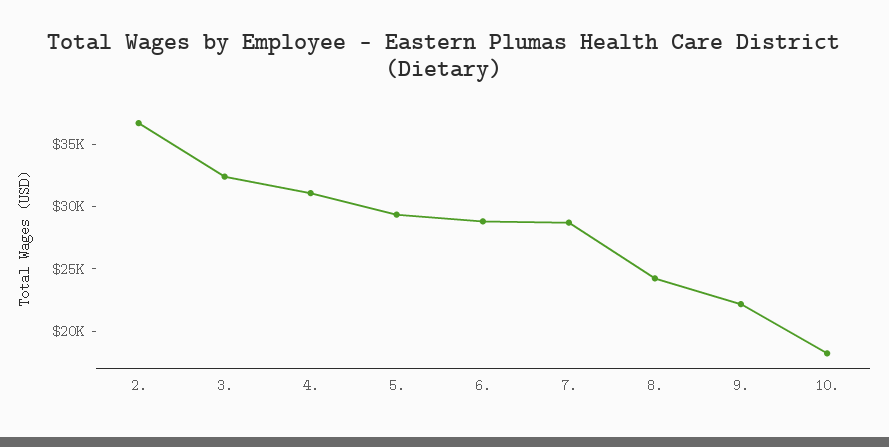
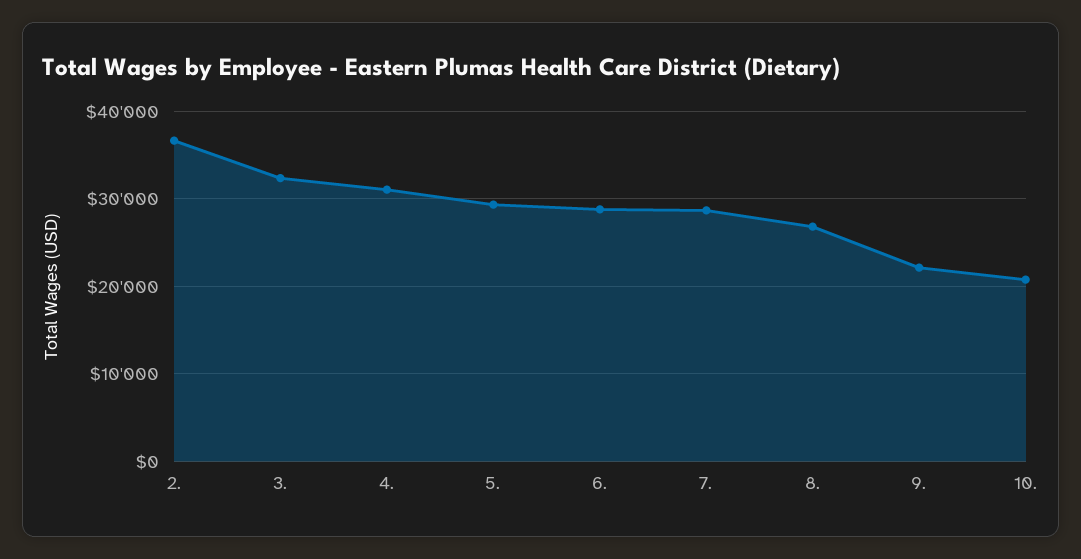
8.: 24000 -> 27000
10.: 18000 -> 21000

